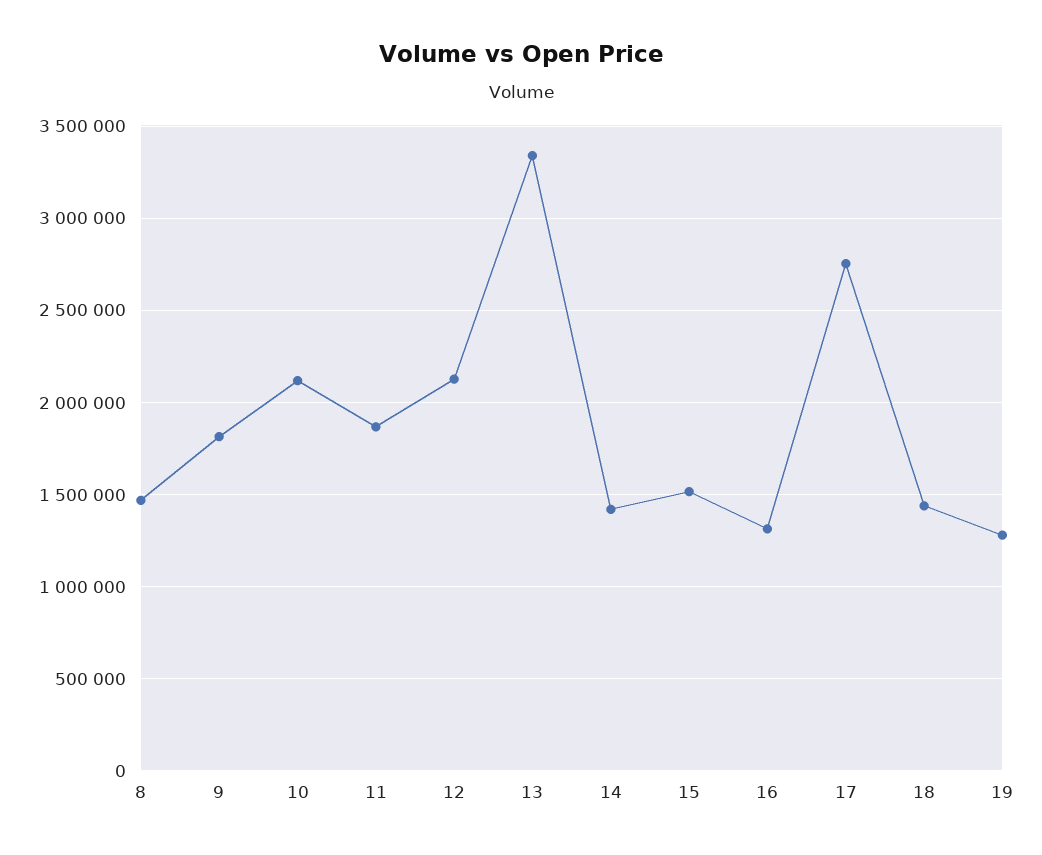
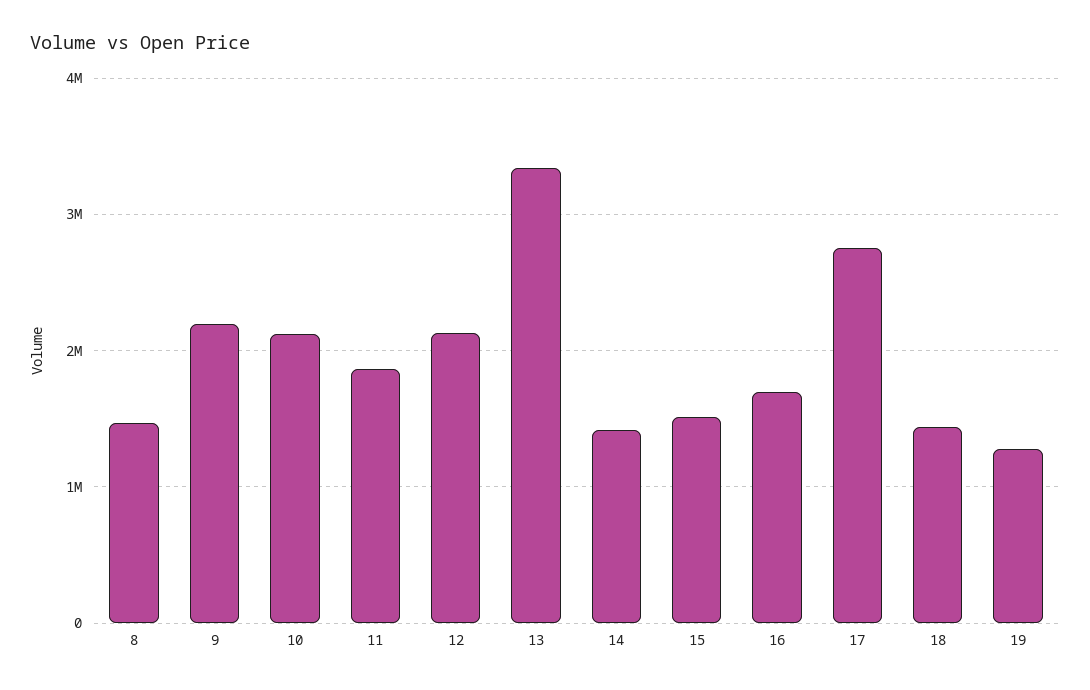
9: 1800000 -> 2200000
16: 1300000 -> 1700000

